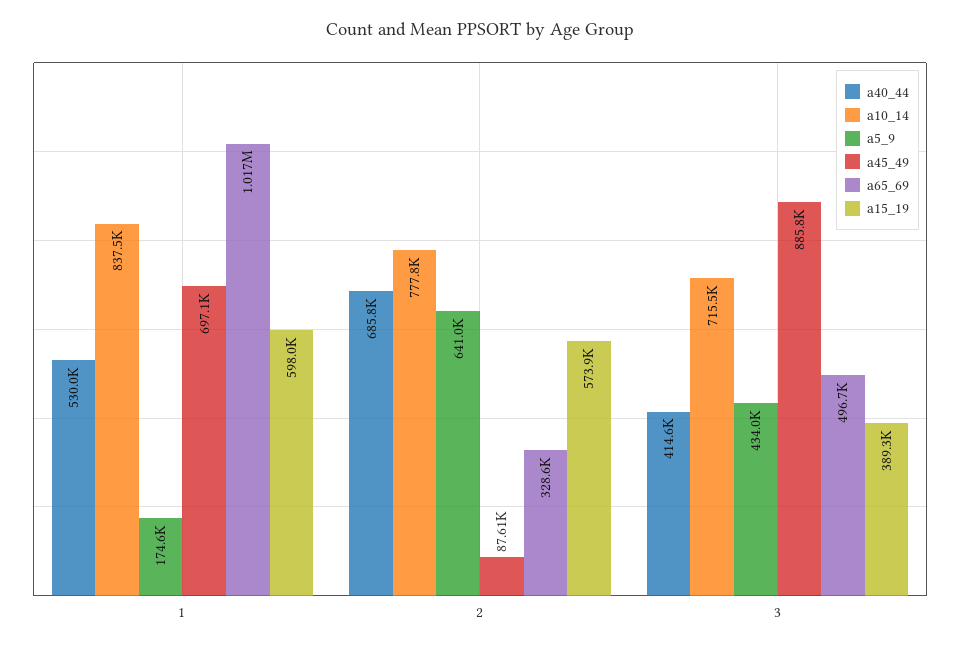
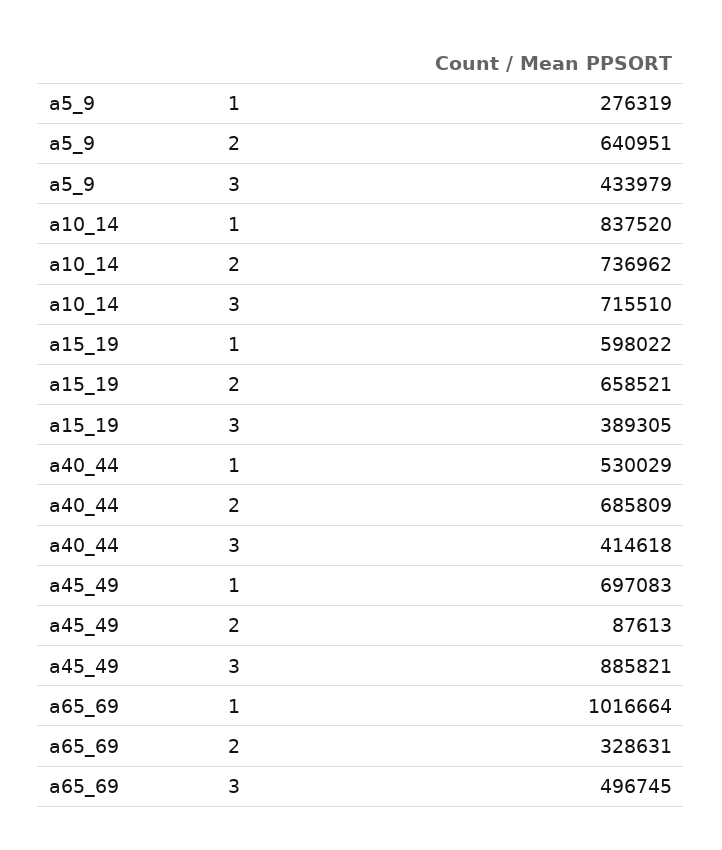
a5_9, 1: 174600 -> 276319
a10_14, 2: 777800 -> 736962
a15_19, 2: 573900 -> 658521

